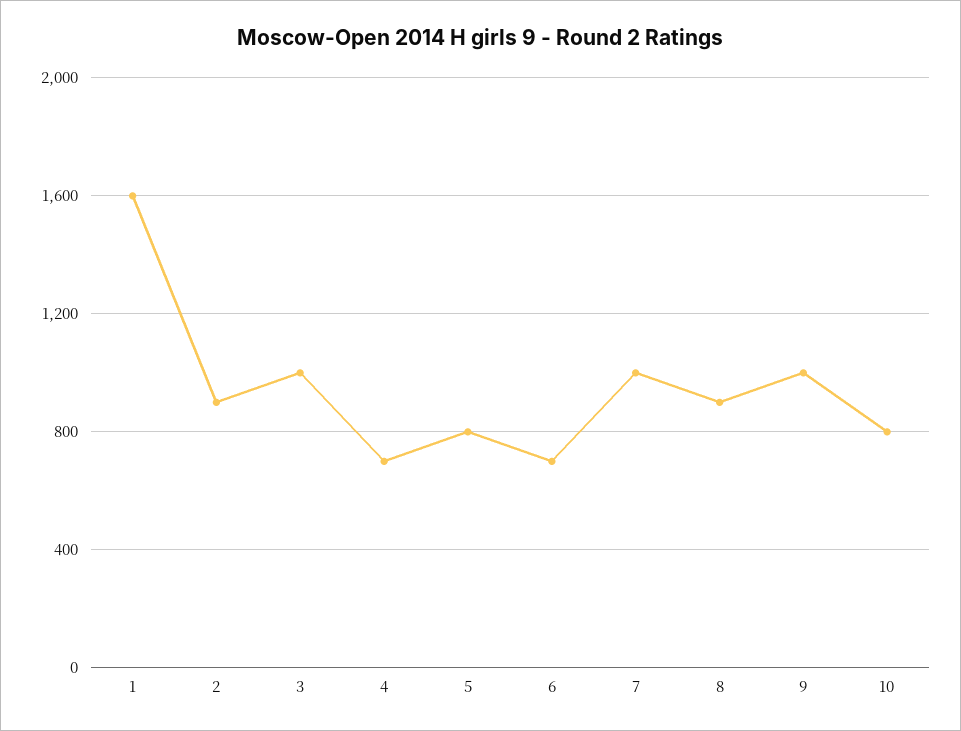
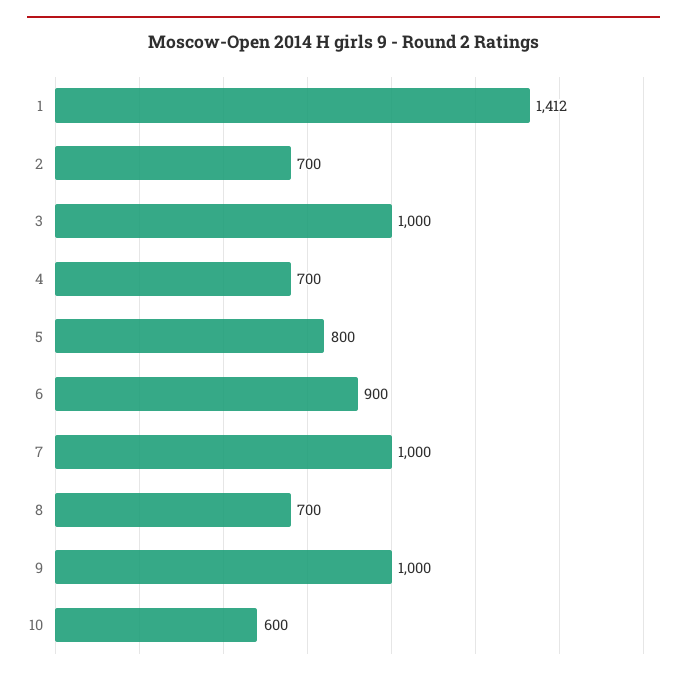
1: 1600 -> 1412
2: 900 -> 700
6: 700 -> 900
8: 900 -> 700
10: 800 -> 600

